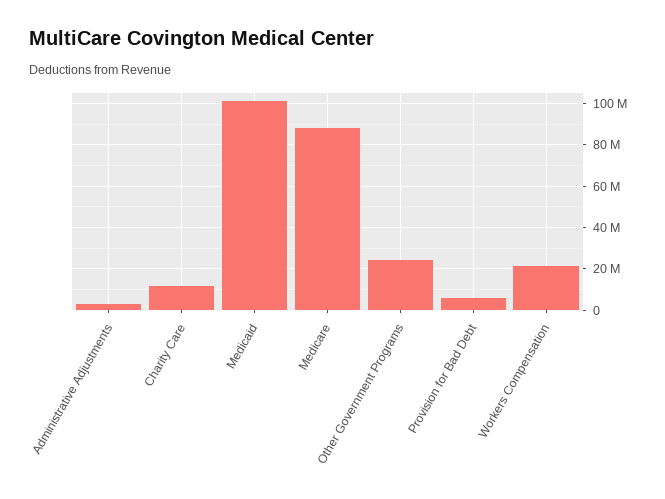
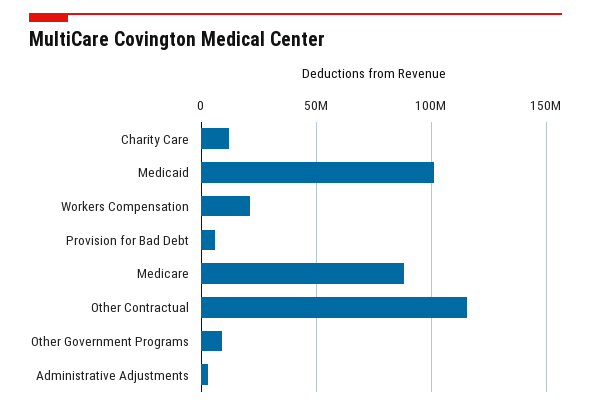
Other Government Programs: 25000000 -> 10000000
Other Contractual: none -> 115000000

